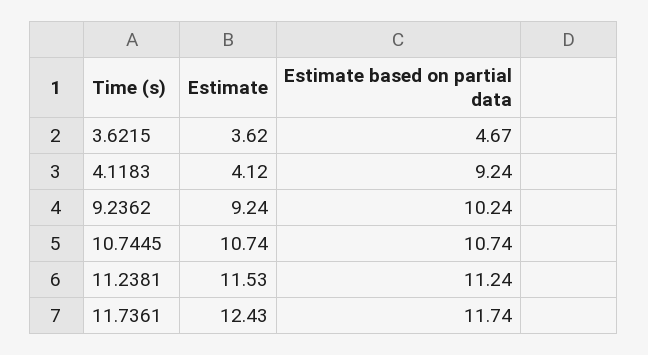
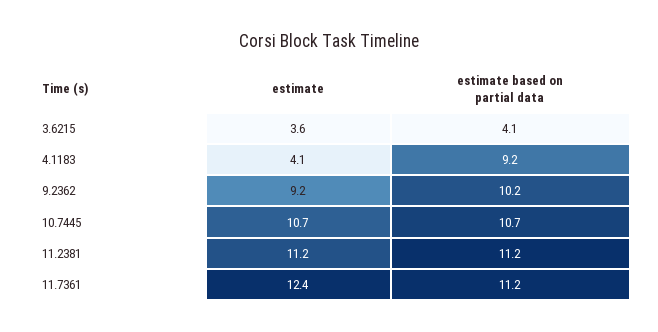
Estimate based on partial data, 3.6215: 4.67 -> 4.1
Estimate, 11.2381: 11.53 -> 11.2
Estimate based on partial data, 11.7361: 11.74 -> 11.2

